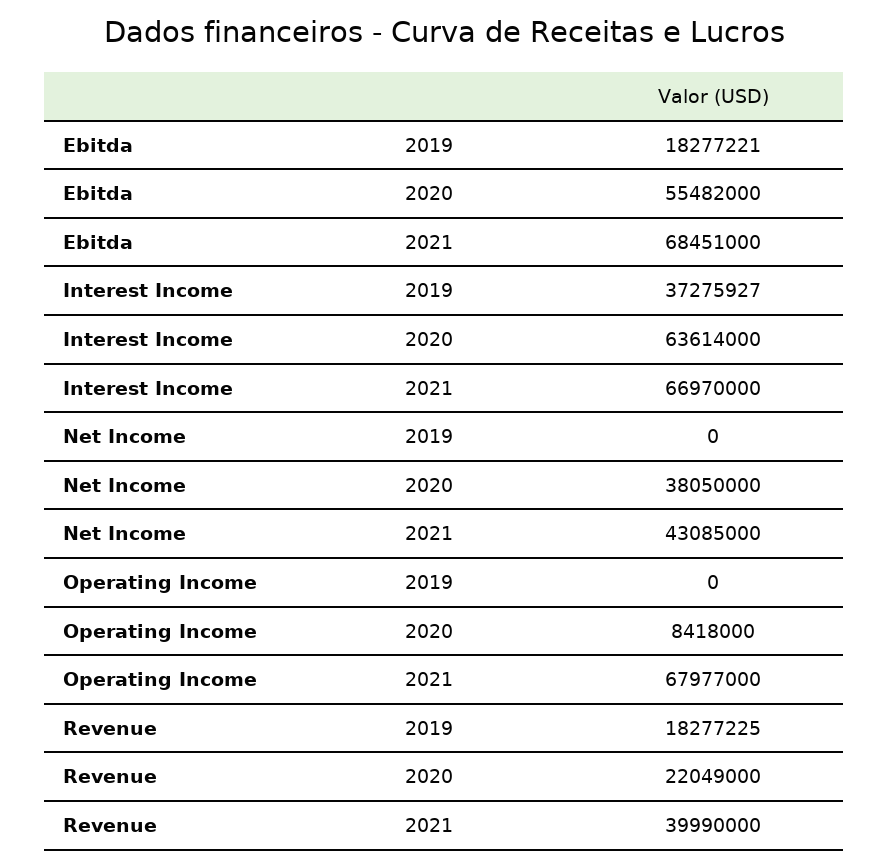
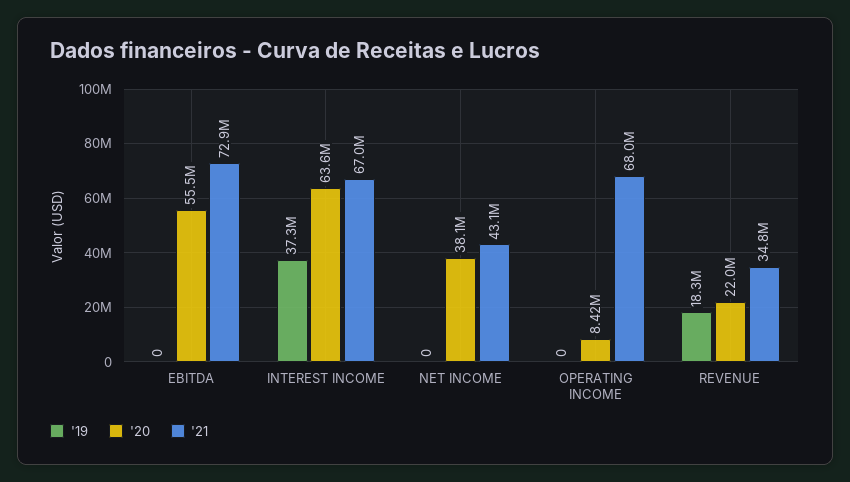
2019, Ebitda: 18277221 -> 0
2021, Ebitda: 68451000 -> 72900000
2021, Revenue: 39990000 -> 34800000

